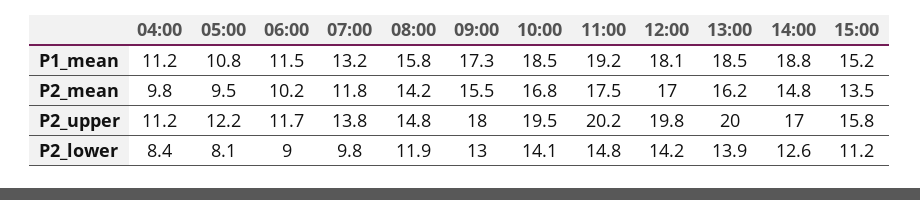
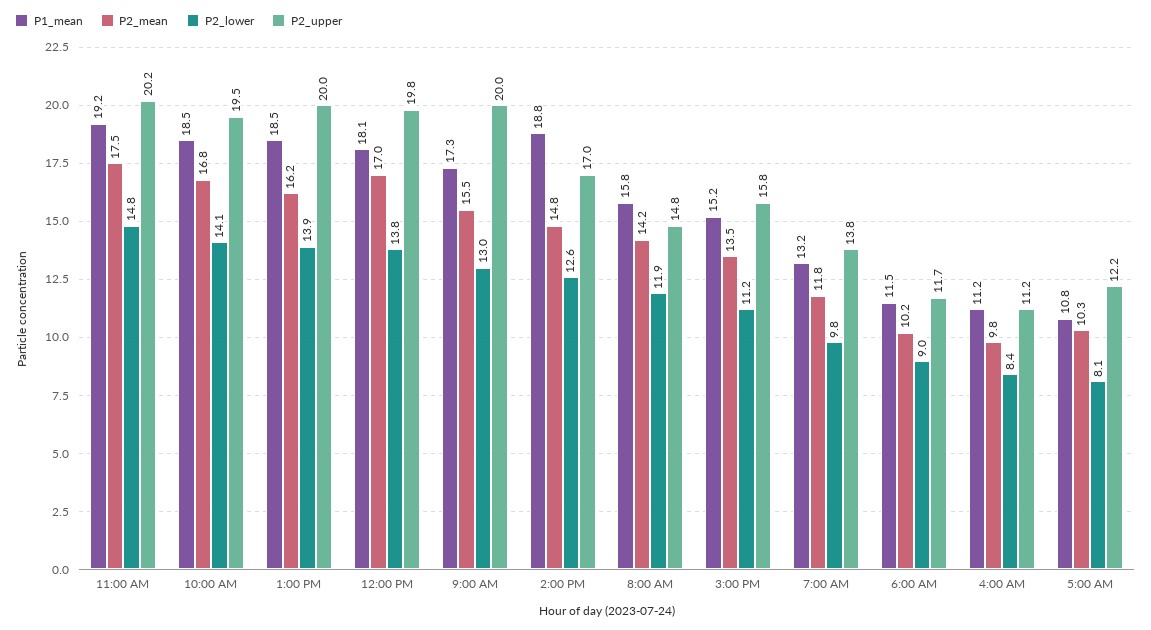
P2_mean, 05:00: 9.5 -> 10.3
P2_upper, 09:00: 18 -> 20
P2_lower, 12:00: 14.2 -> 13.8

